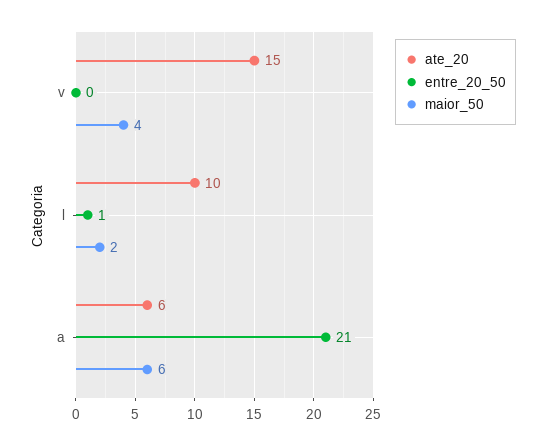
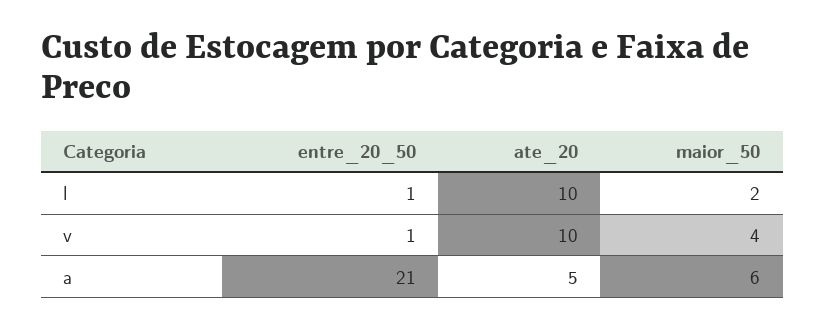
ate_20, v: 15 -> 10
entre_20_50, v: 0 -> 1
ate_20, a: 6 -> 5

